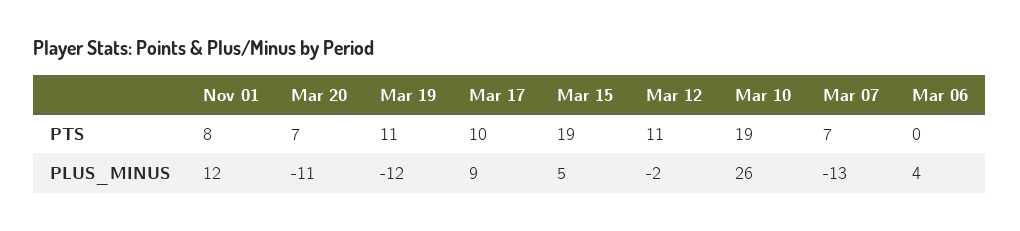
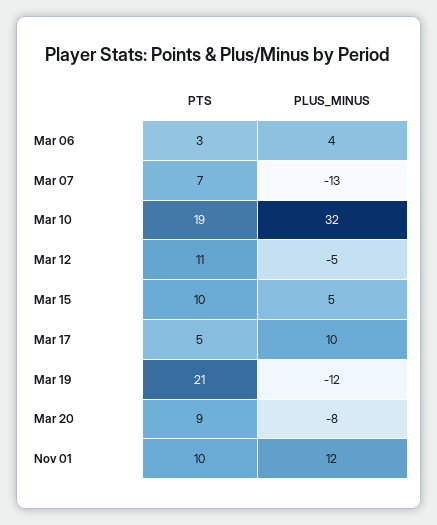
Nov 01, PTS: 8 -> 10
Mar 20, PTS: 7 -> 9
Mar 19, PTS: 11 -> 21
Mar 17, PTS: 10 -> 5
Mar 15, PTS: 19 -> 10
Mar 06, PTS: 0 -> 3
Mar 20, PLUS_MINUS: -11 -> -8
Mar 17, PLUS_MINUS: 9 -> 10
Mar 12, PLUS_MINUS: -2 -> -5
Mar 10, PLUS_MINUS: 26 -> 32

